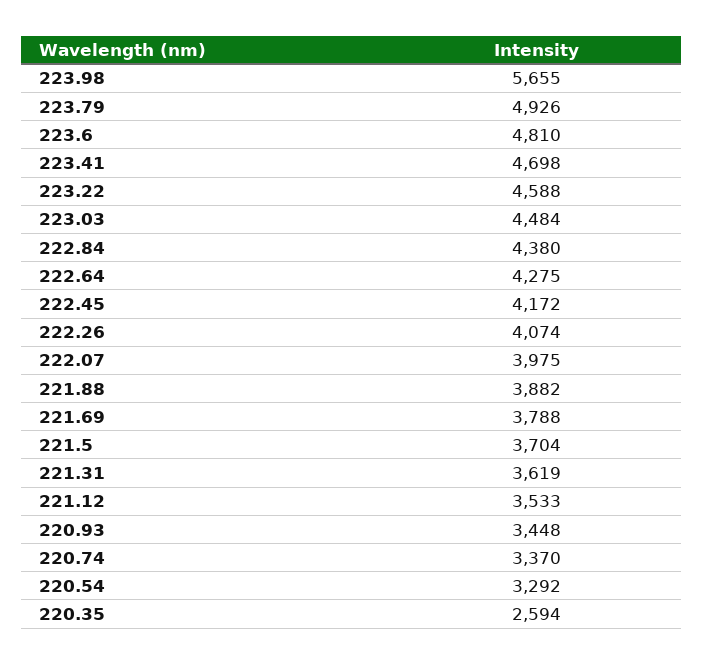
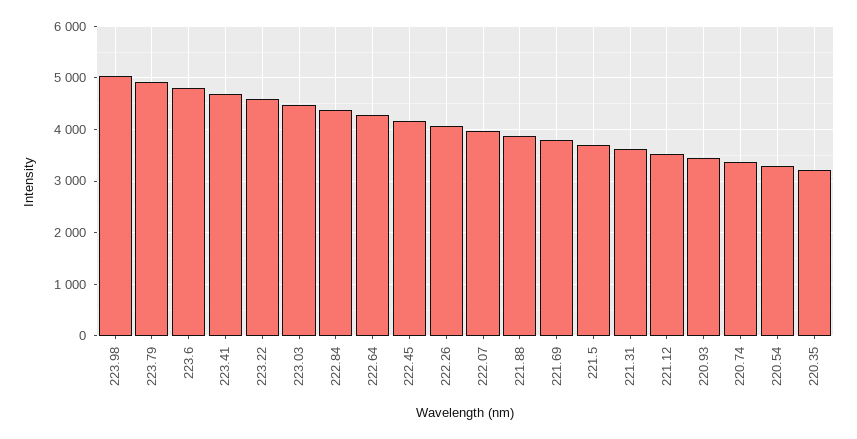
223.98: 5655 -> 5000
220.35: 2594 -> 3200

